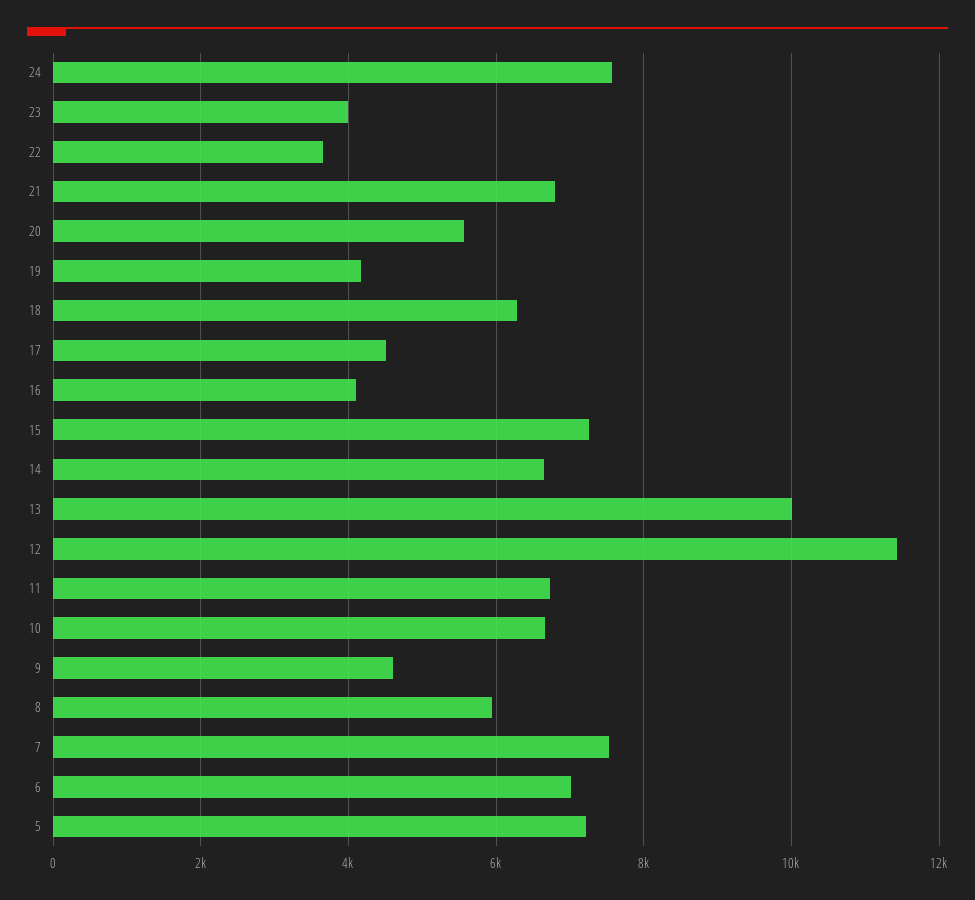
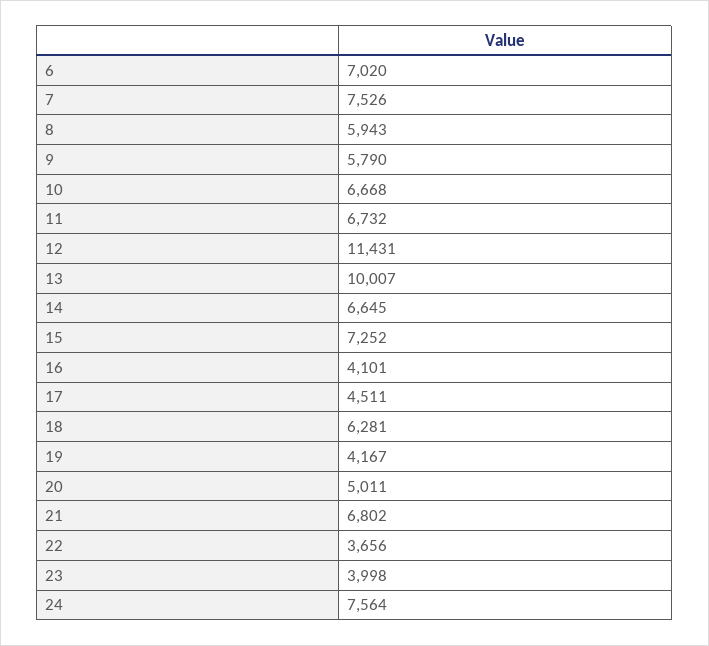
20: 5600 -> 5011
9: 4600 -> 5790
5: 7200 -> none

